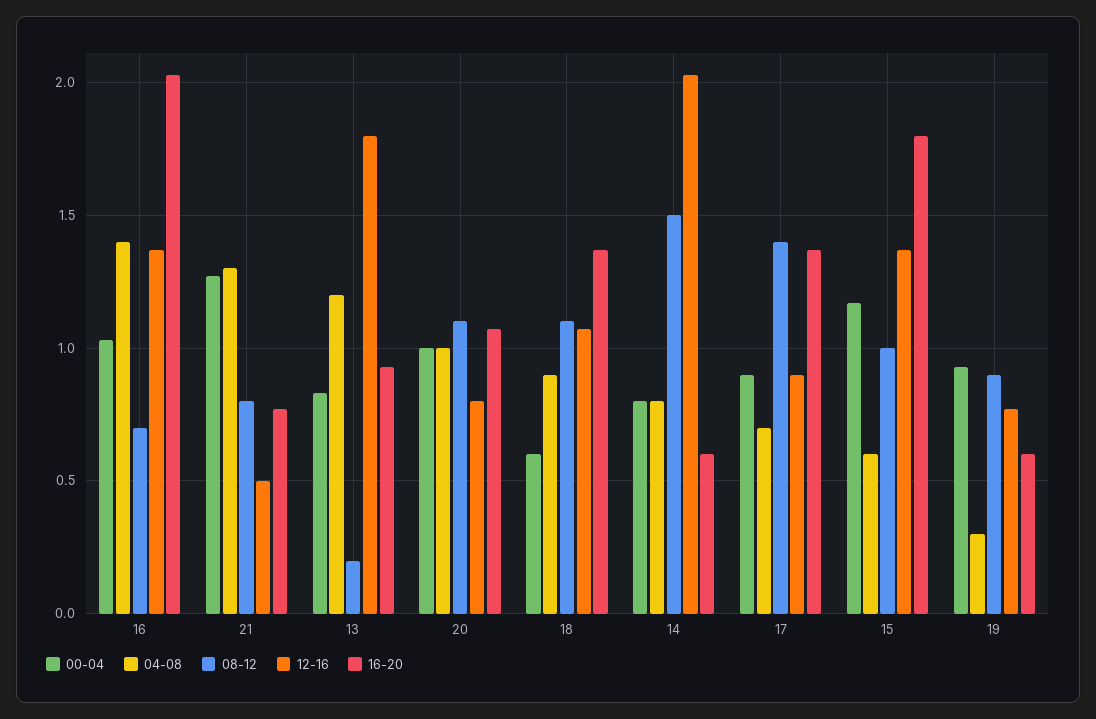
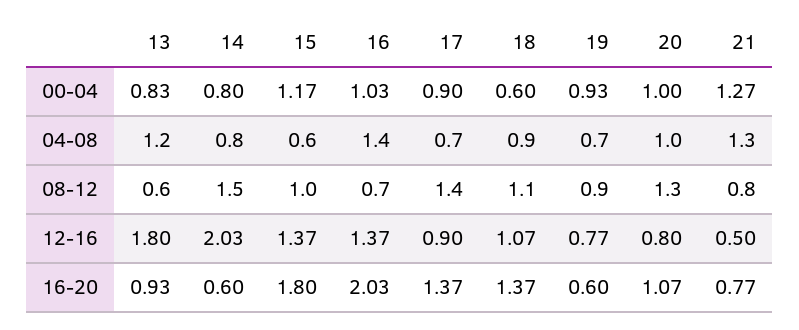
08-12, 13: 0.2 -> 0.6
08-12, 20: 1.1 -> 1.3
04-08, 19: 0.3 -> 0.7

